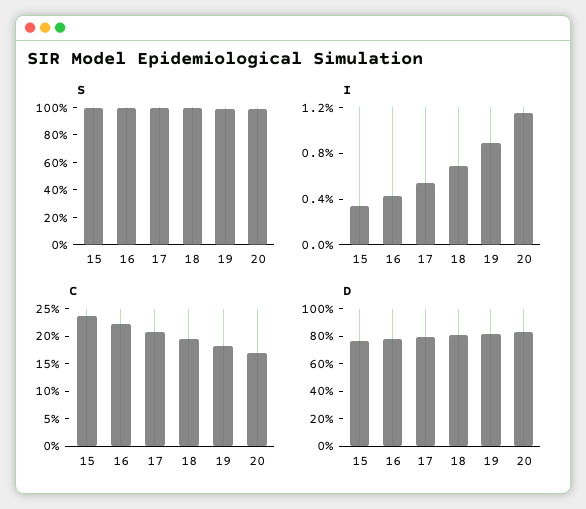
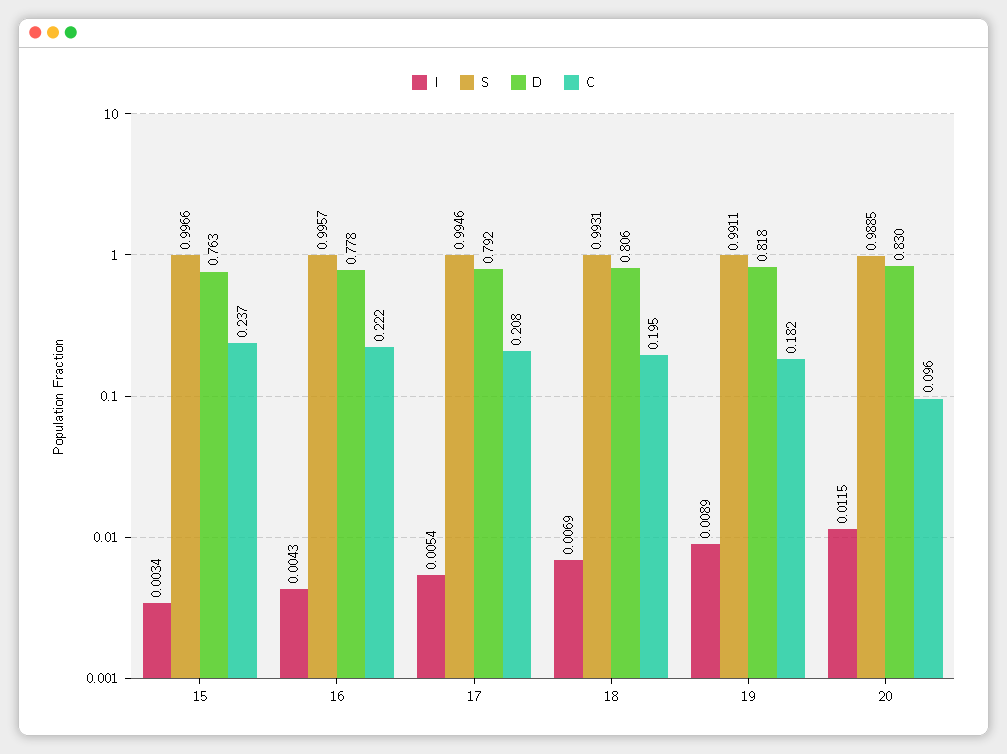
C, 20: 0.175 -> 0.096

